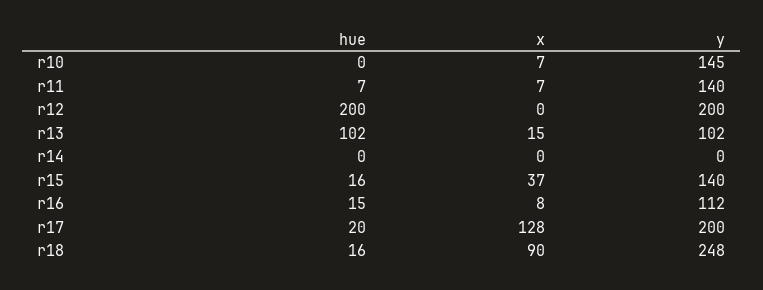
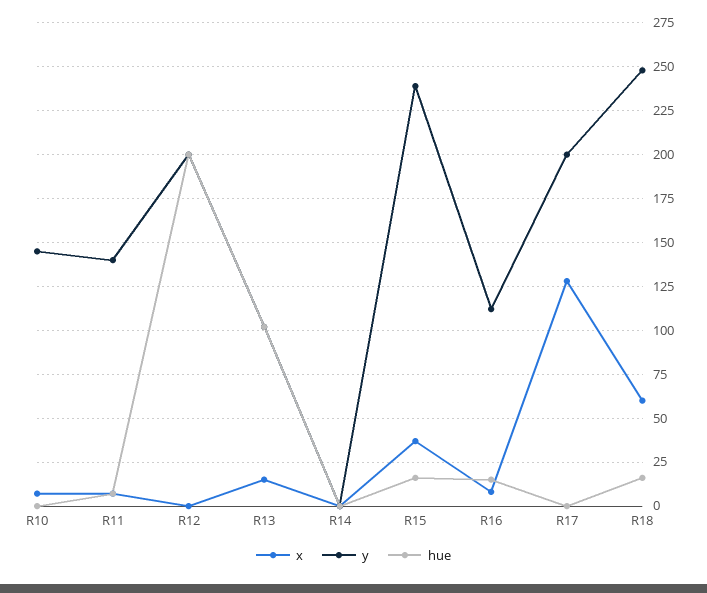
y, r15: 140 -> 240
hue, r17: 20 -> 0
x, r18: 90 -> 60

